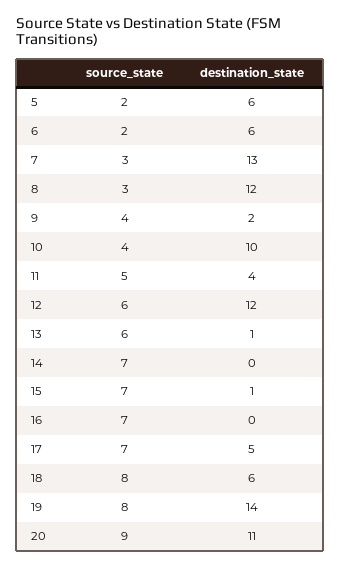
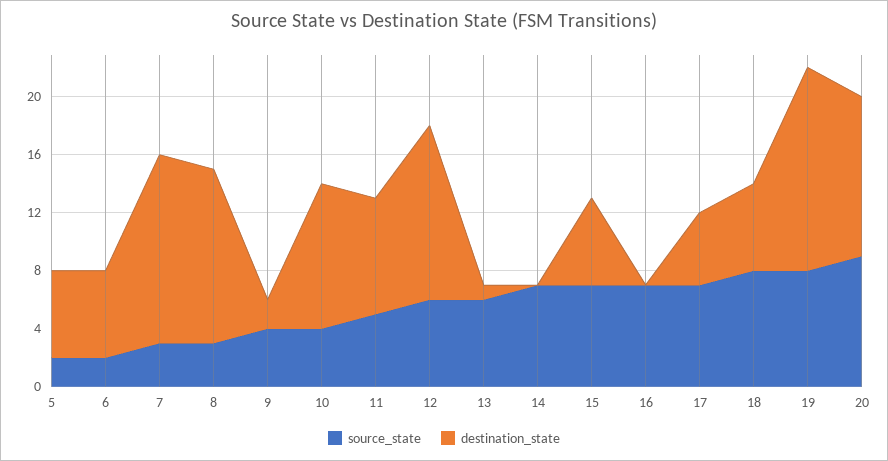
destination_state, 11: 4 -> 8
destination_state, 15: 1 -> 6

